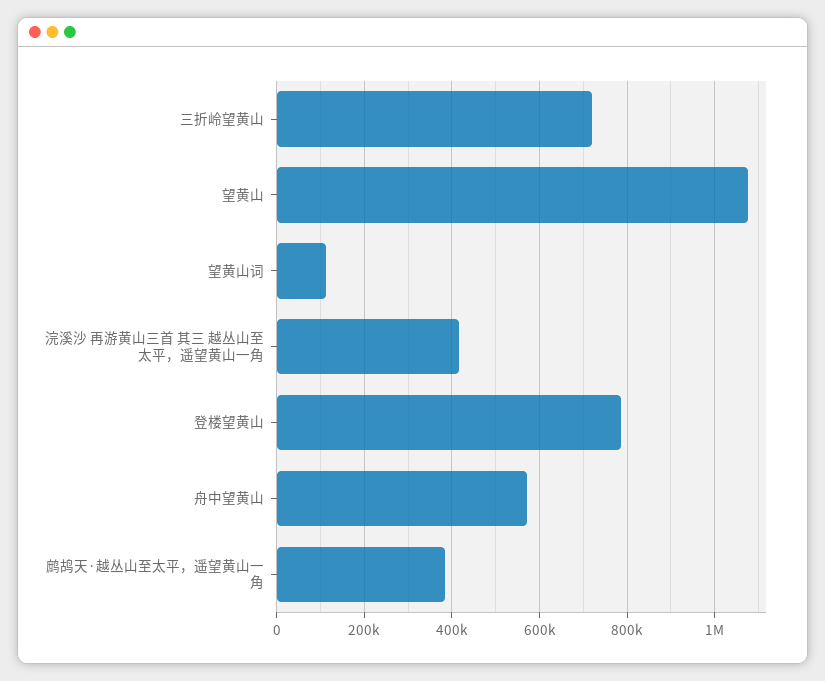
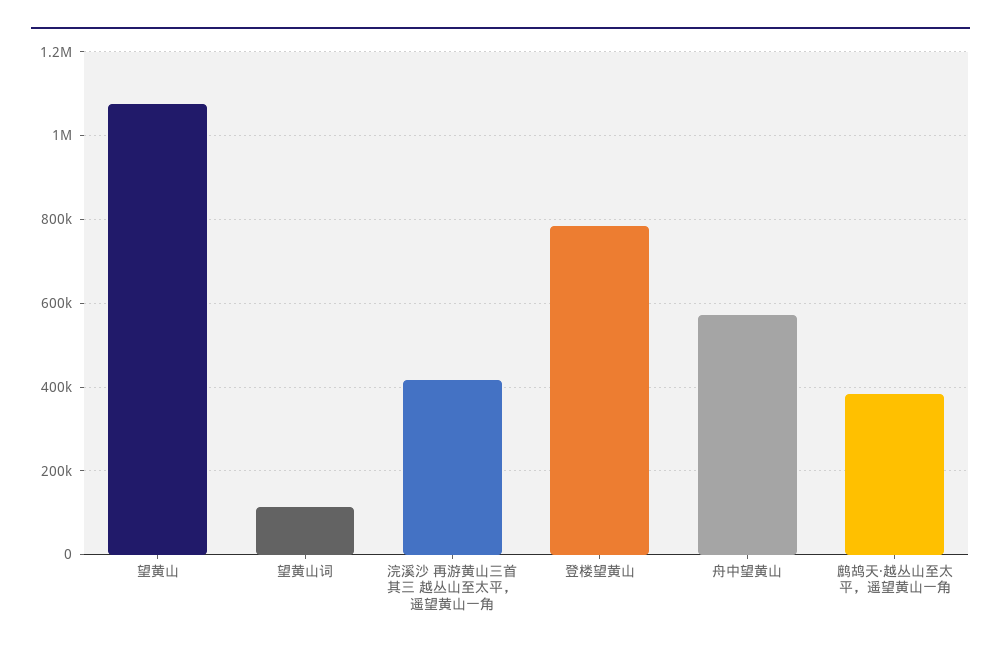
三折岭望黄山: 720000 -> none

